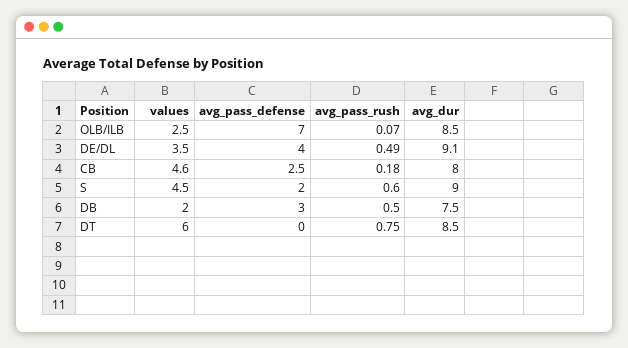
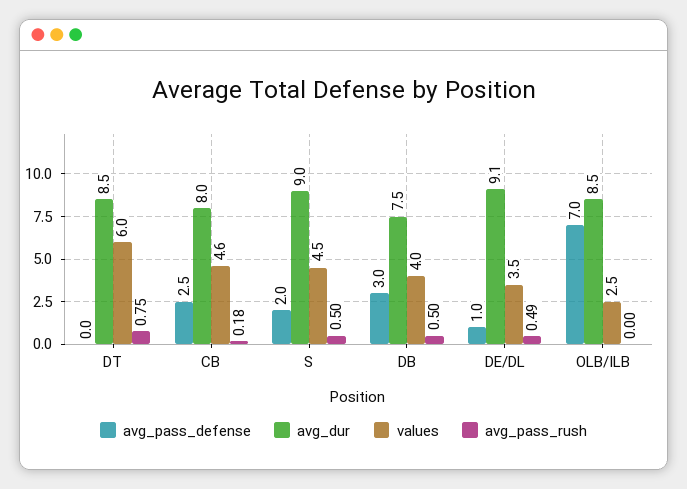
avg_pass_rush, OLB/ILB: 0.07 -> 0
avg_pass_defense, DE/DL: 4 -> 1
avg_pass_rush, S: 0.6 -> 0.5
values, DB: 2 -> 4

